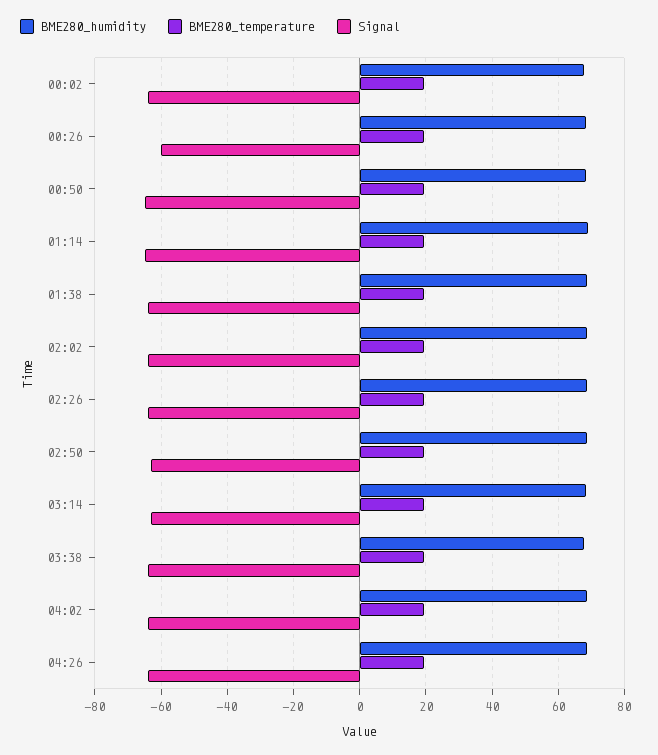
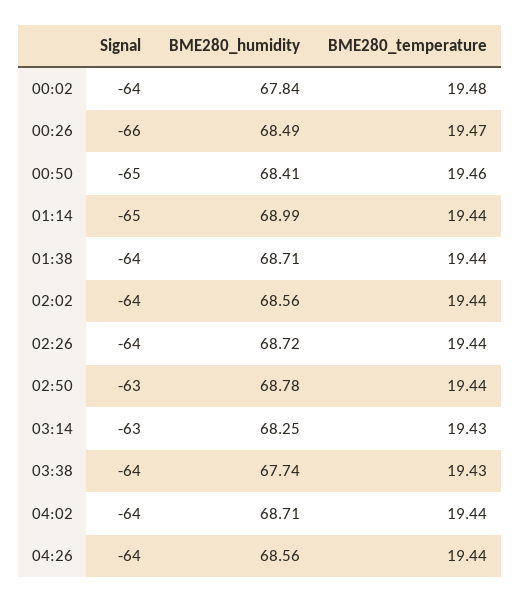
Signal, 00:26: -60 -> -66

